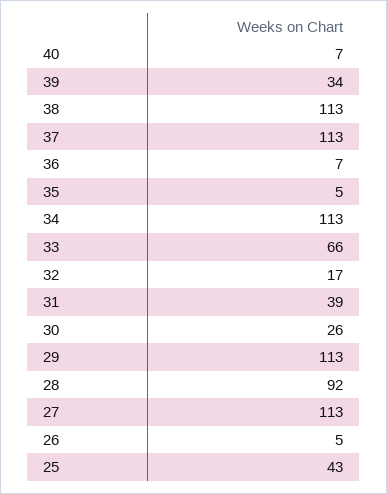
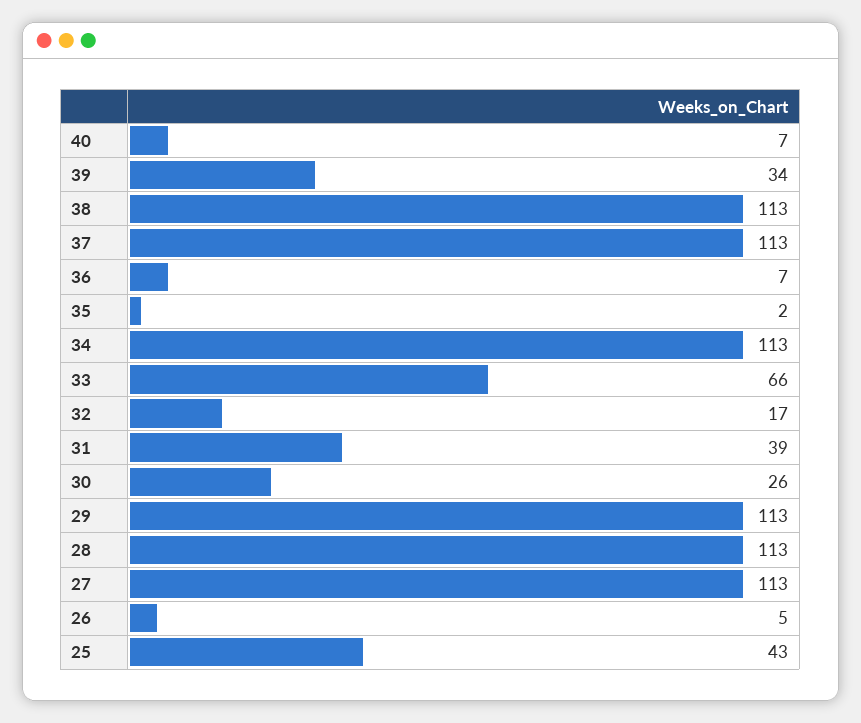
35: 5 -> 2
28: 92 -> 113

